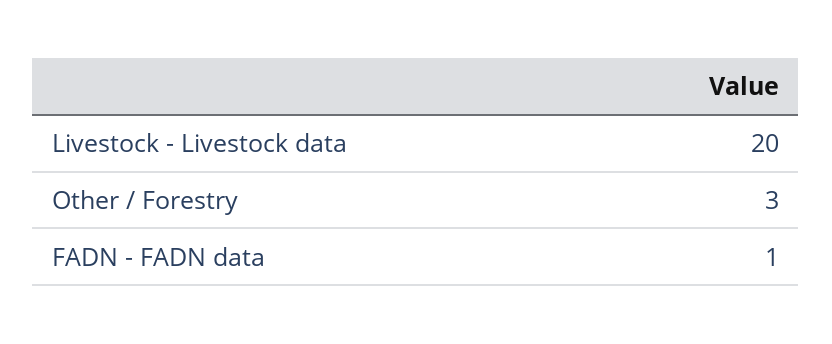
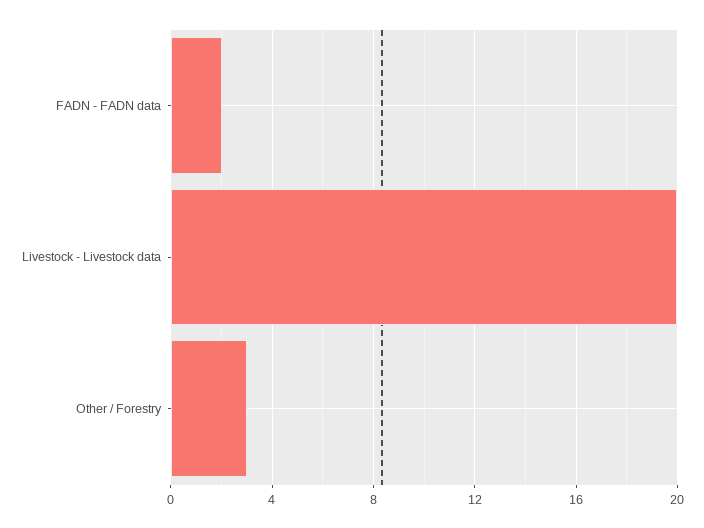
FADN - FADN data: 1 -> 2

